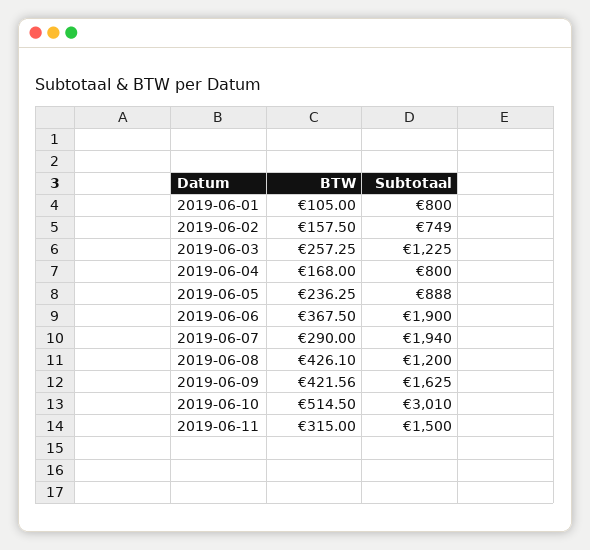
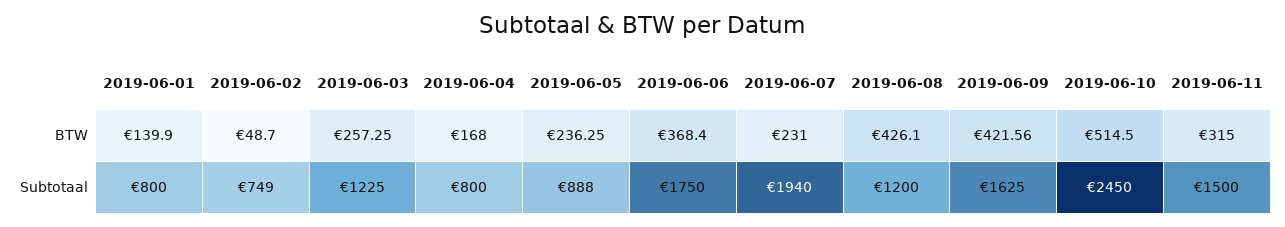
BTW, 2019-06-01: 105 -> 139.9
BTW, 2019-06-02: 157.5 -> 48.7
BTW, 2019-06-06: 367.5 -> 368.4
Subtotaal, 2019-06-06: 1900 -> 1750
BTW, 2019-06-07: 290 -> 231
Subtotaal, 2019-06-10: 3010 -> 2450

